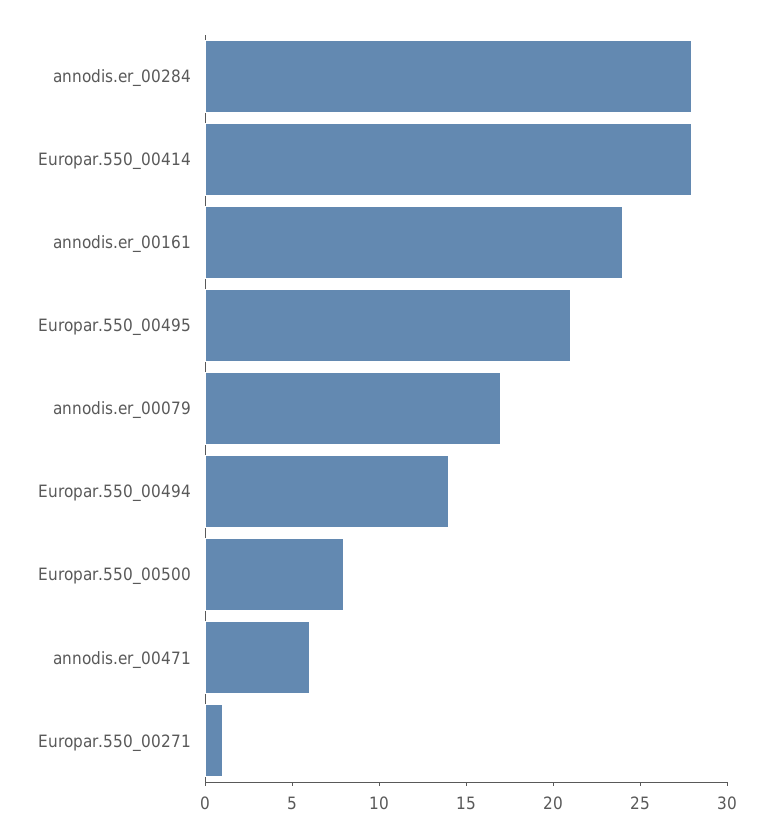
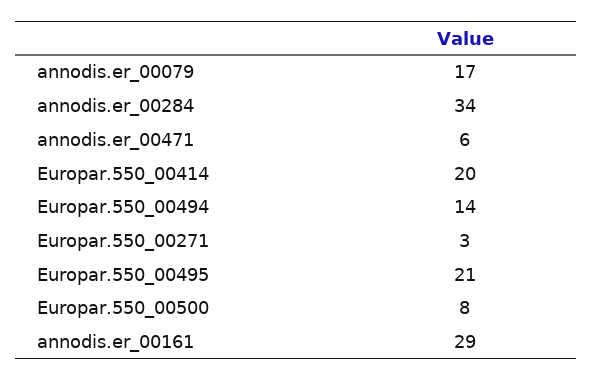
annodis.er_00284: 28 -> 34
Europar.550_00414: 28 -> 20
annodis.er_00161: 24 -> 29
Europar.550_00271: 1 -> 3

